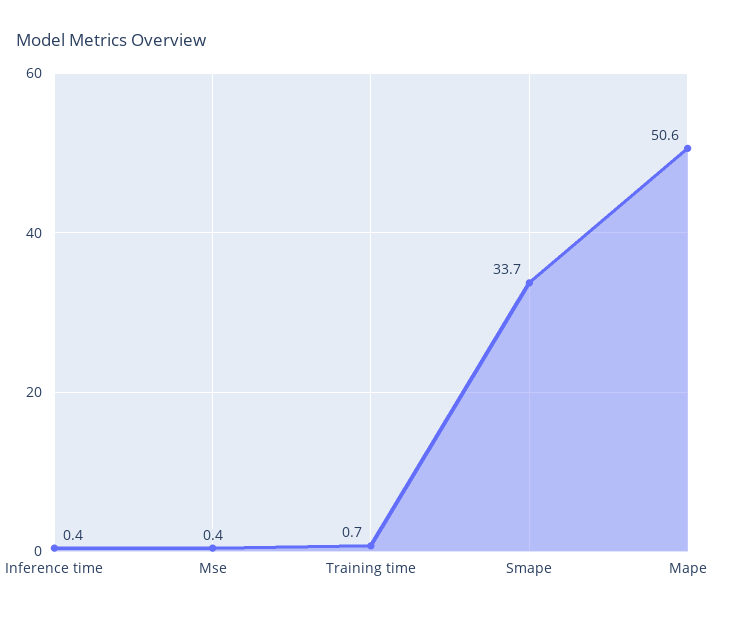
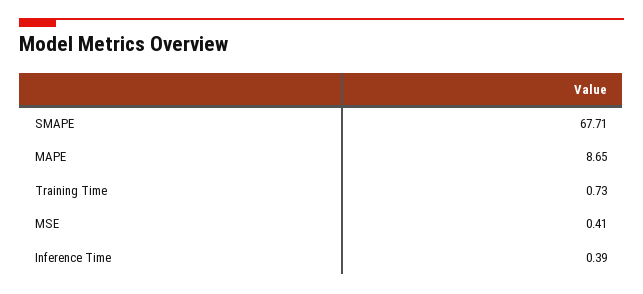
Smape: 33.7 -> 67.71
Mape: 50.6 -> 8.65

